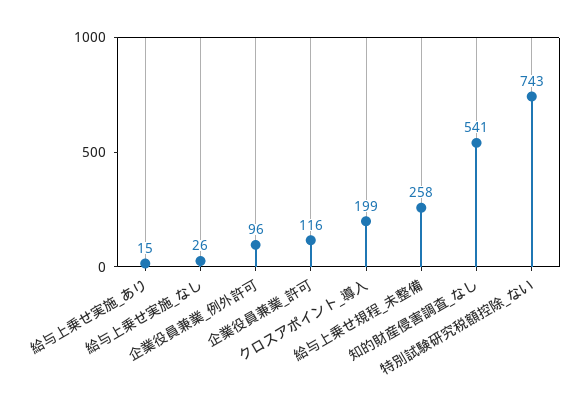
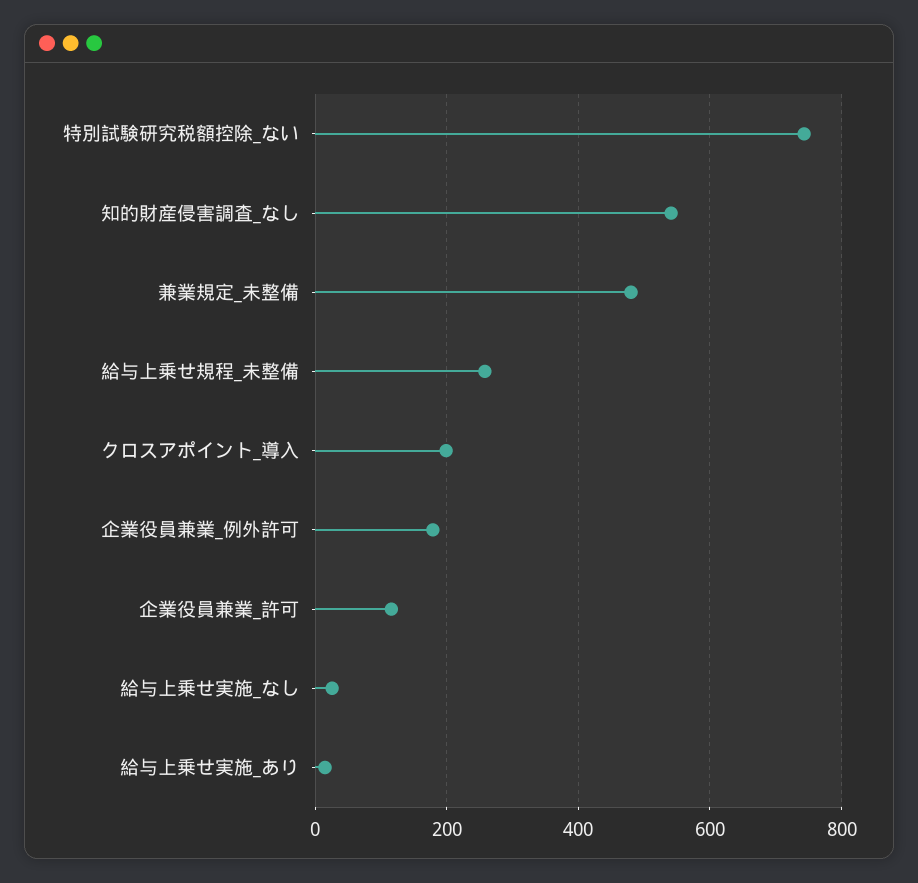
企業役員兼業_例外許可: 96 -> 180
兼業規定_未整備: none -> 480

